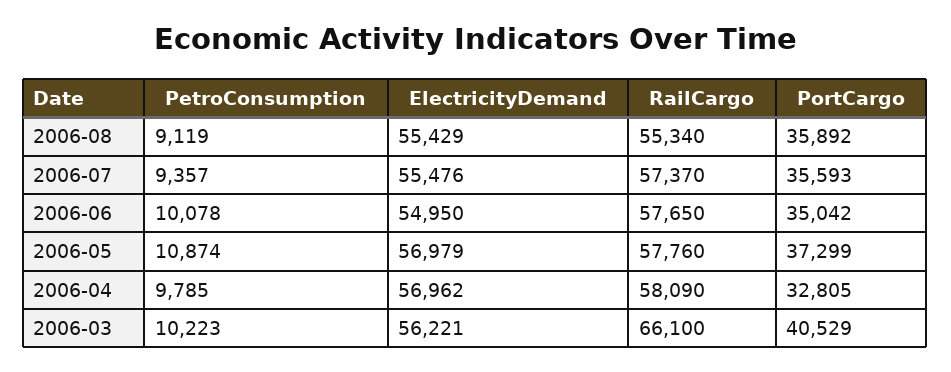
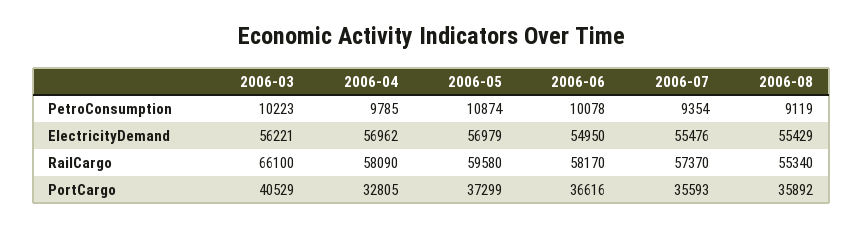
PetroConsumption, 2006-07: 9357 -> 9354
RailCargo, 2006-06: 57650 -> 58170
PortCargo, 2006-06: 35042 -> 36616
RailCargo, 2006-05: 57760 -> 59580

